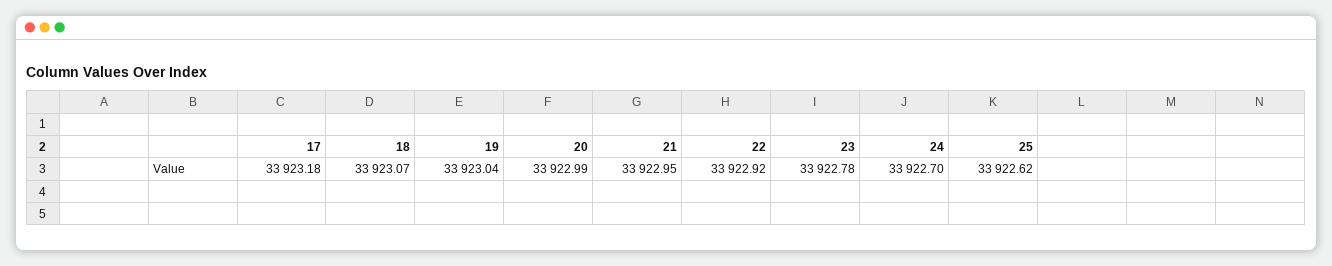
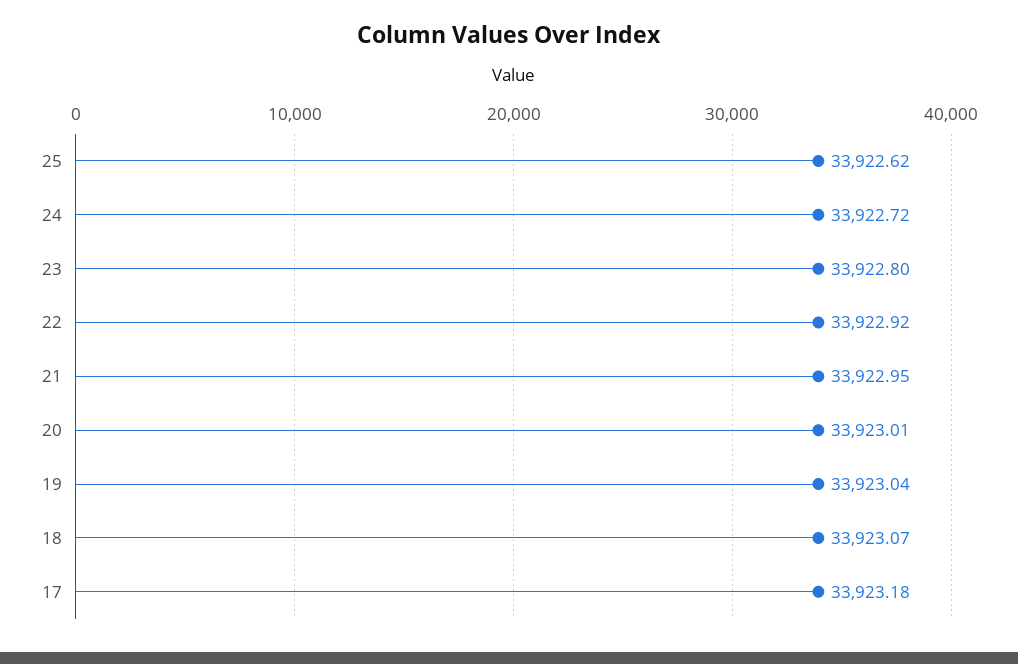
20: 33922.99 -> 33923.01
23: 33922.78 -> 33922.8
24: 33922.7 -> 33922.72

